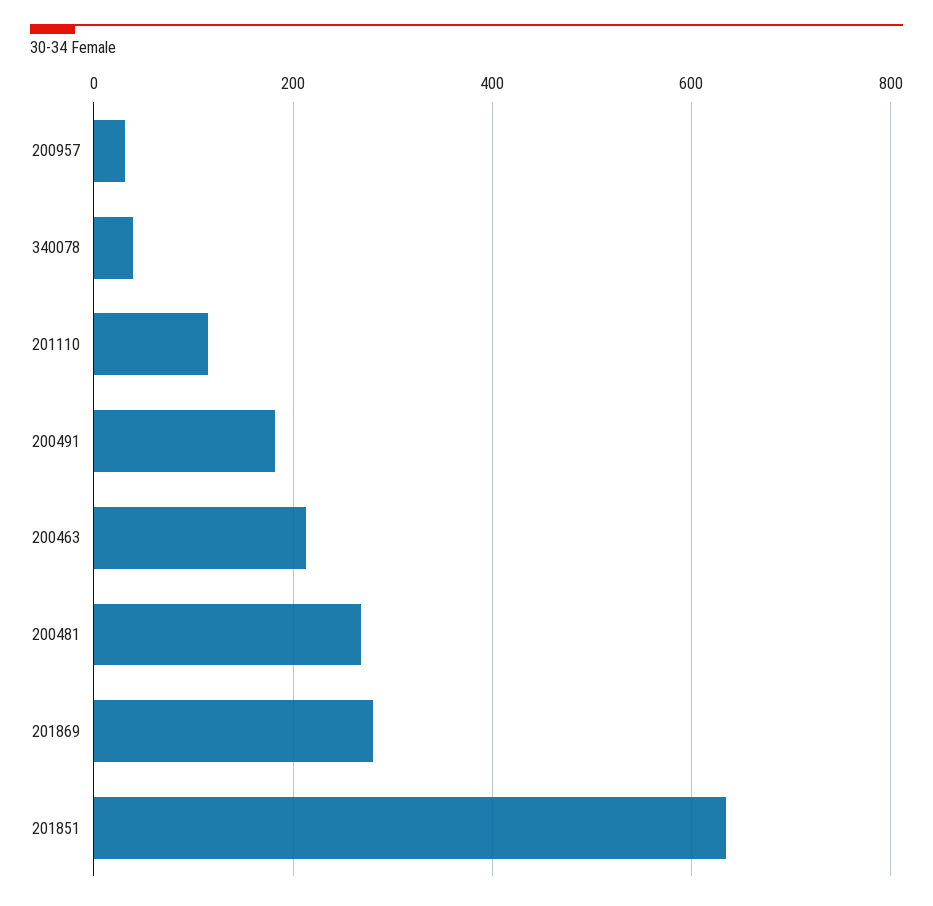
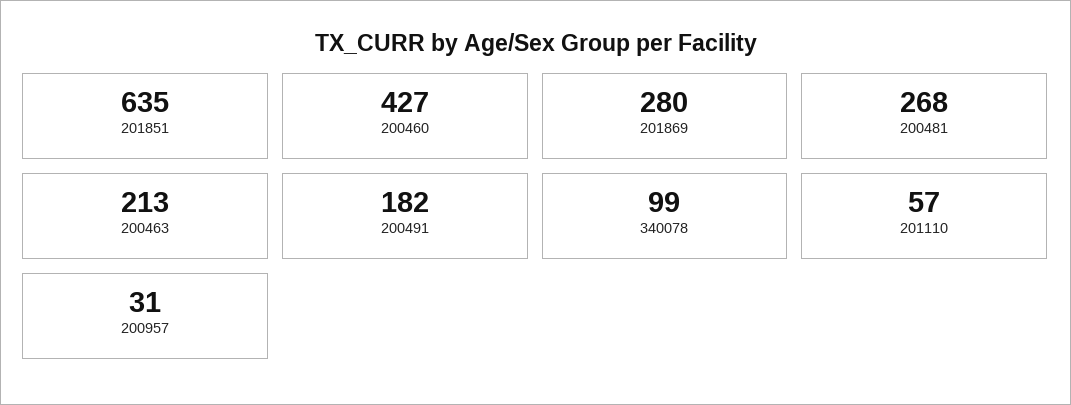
340078: 40 -> 99
201110: 120 -> 57
200460: none -> 427

